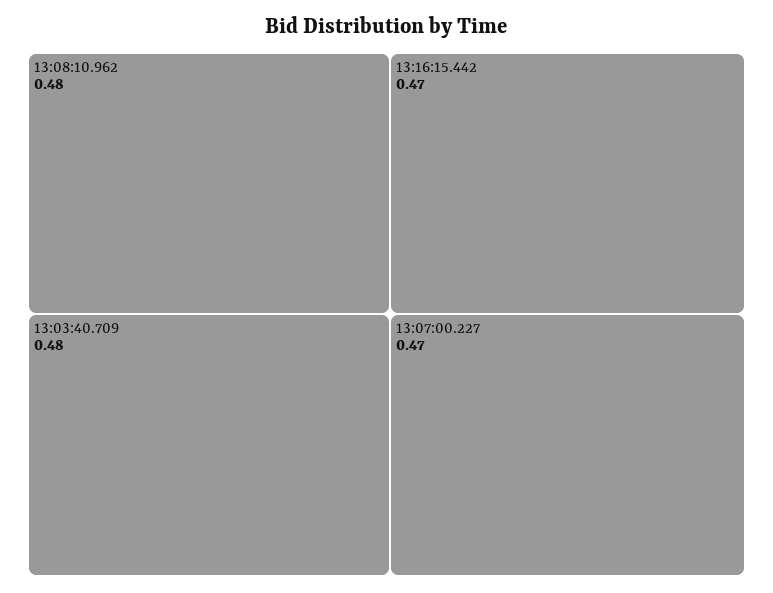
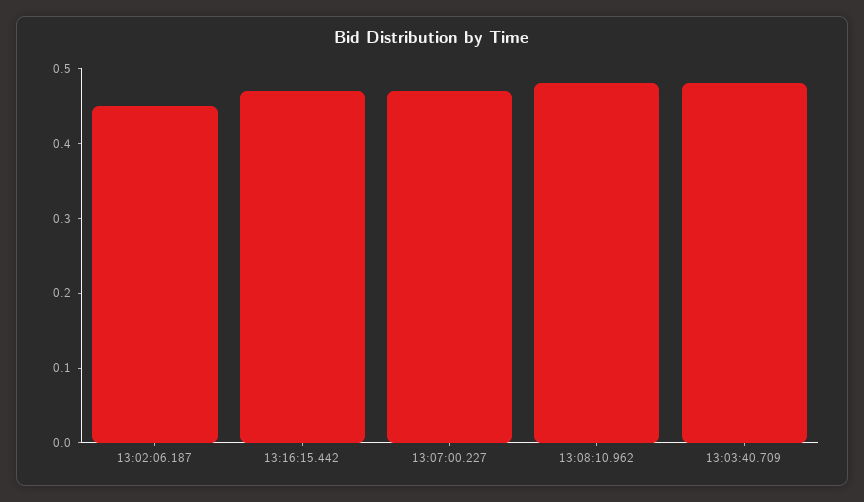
13:02:06.187: none -> 0.45

